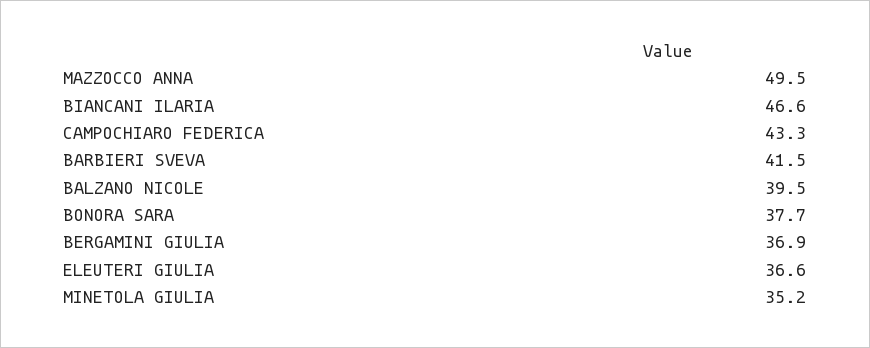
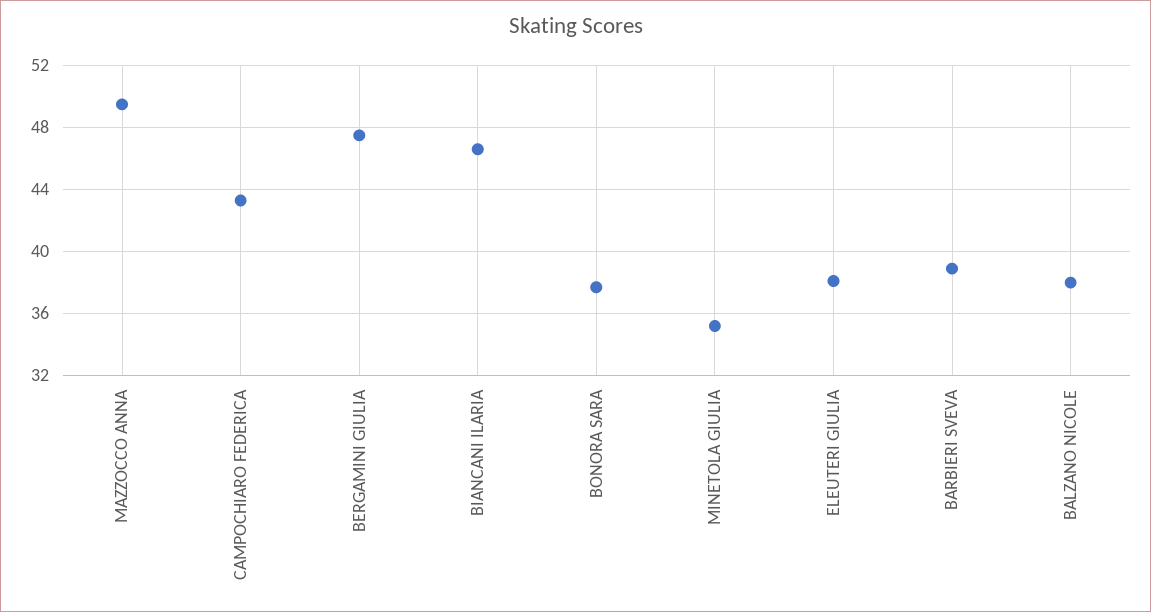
BARBIERI SVEVA: 41.5 -> 39
BALZANO NICOLE: 39.5 -> 38
BERGAMINI GIULIA: 36.9 -> 47.5
ELEUTERI GIULIA: 36.6 -> 38

